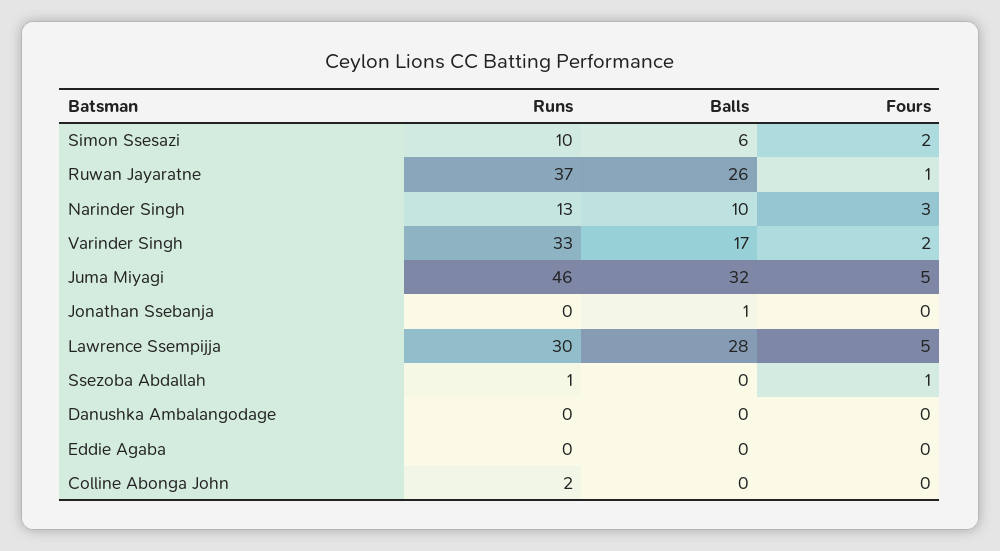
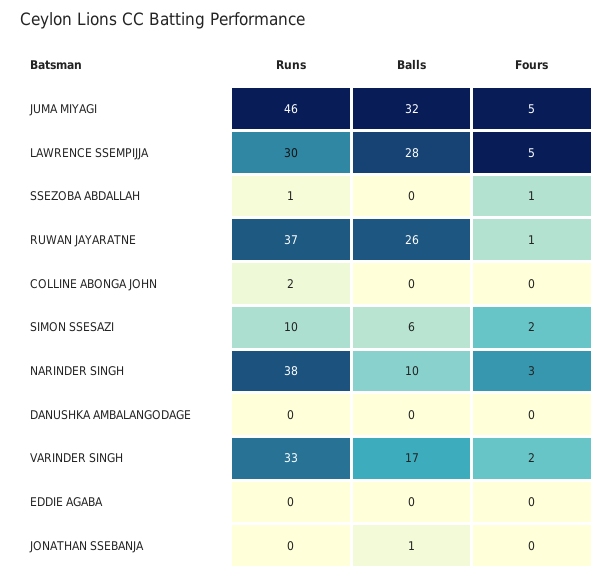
Runs, Narinder Singh: 13 -> 38

